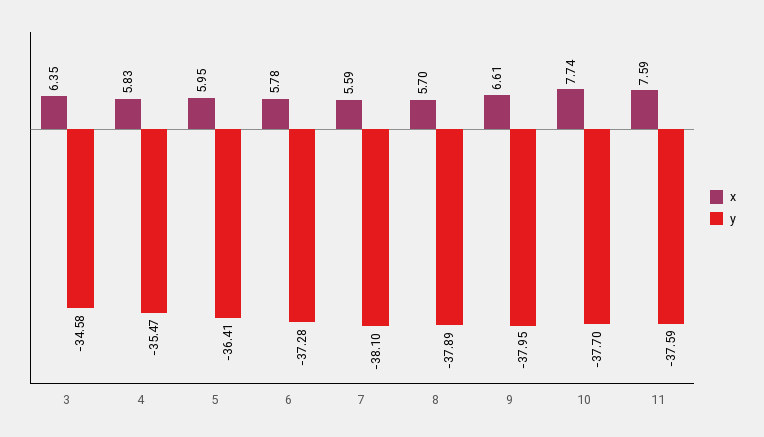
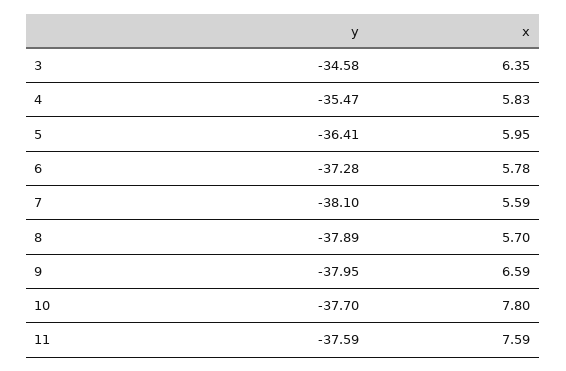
x, 9: 6.61 -> 6.59
x, 10: 7.74 -> 7.8

